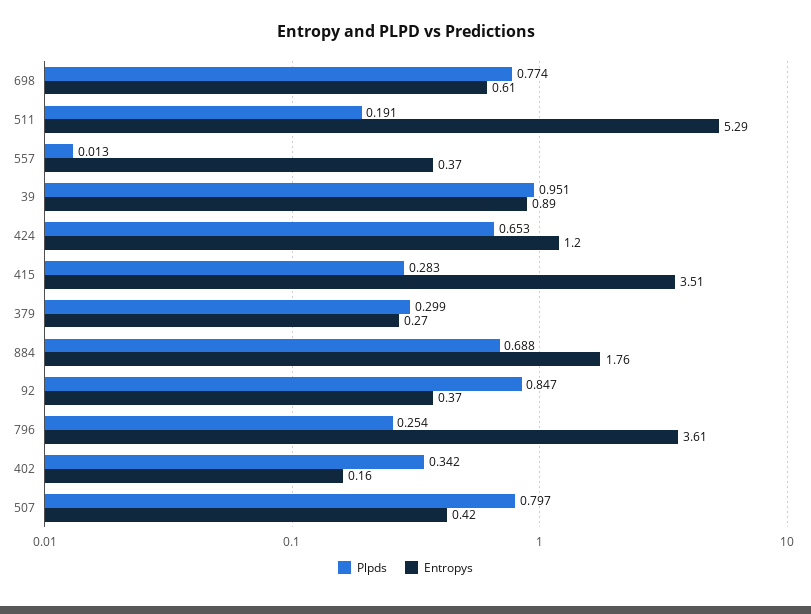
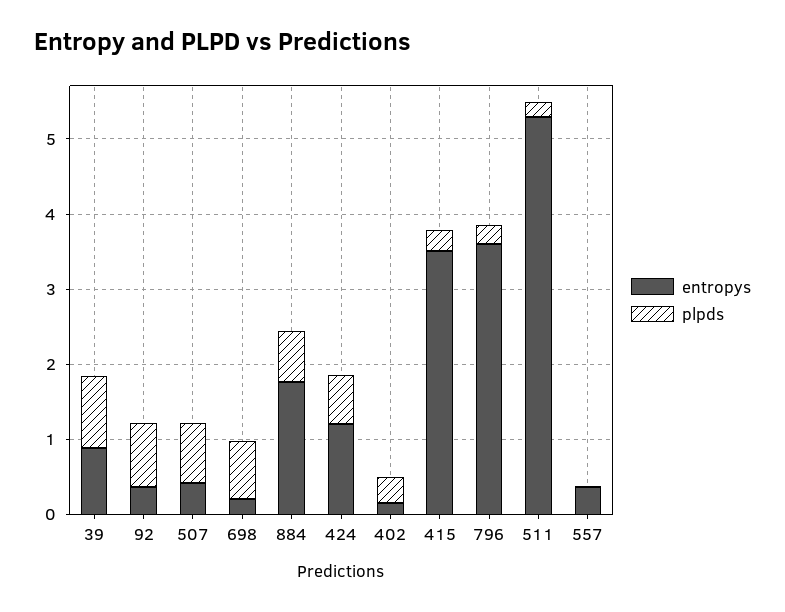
Entropys, 698: 0.61 -> 0.2
Plpds, 379: 0.299 -> none
Entropys, 379: 0.27 -> none

